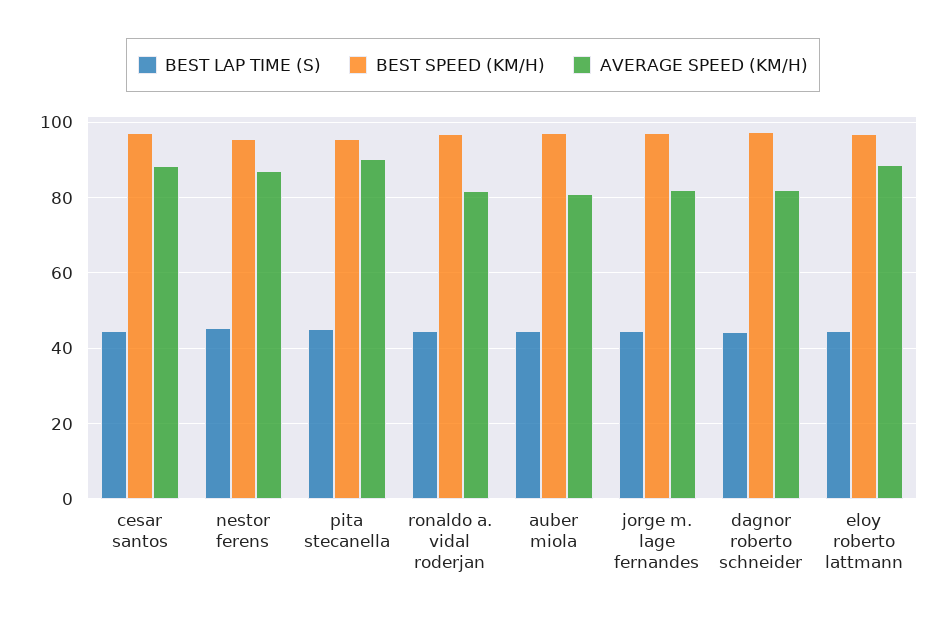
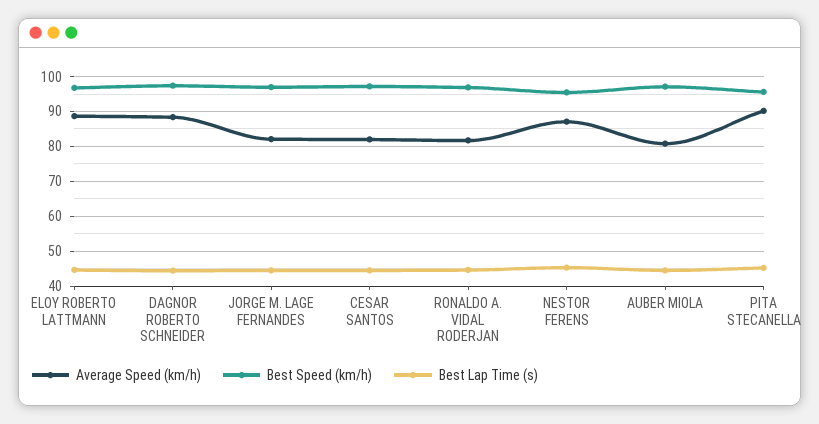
AVERAGE SPEED (KM/H), cesar santos: 88 -> 82
AVERAGE SPEED (KM/H), dagnor roberto schneider: 82 -> 88

